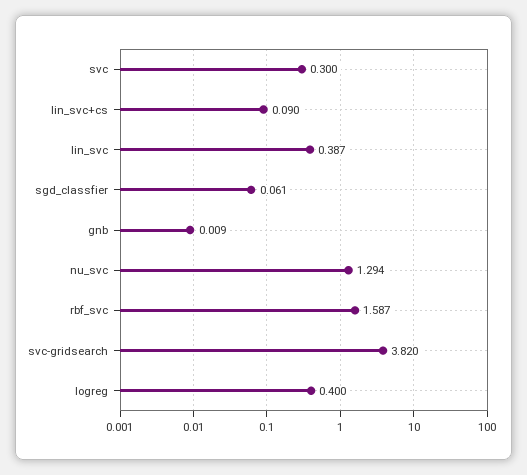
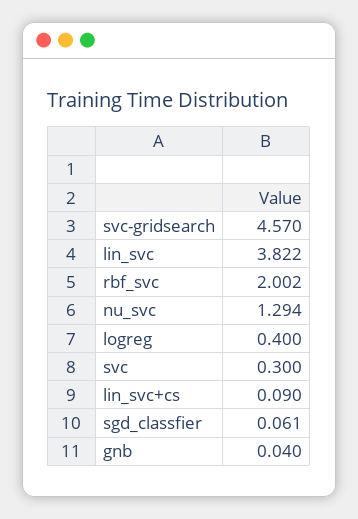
lin_svc: 0.387 -> 3.822
gnb: 0.009 -> 0.04
rbf_svc: 1.587 -> 2.002
svc-gridsearch: 3.82 -> 4.57

